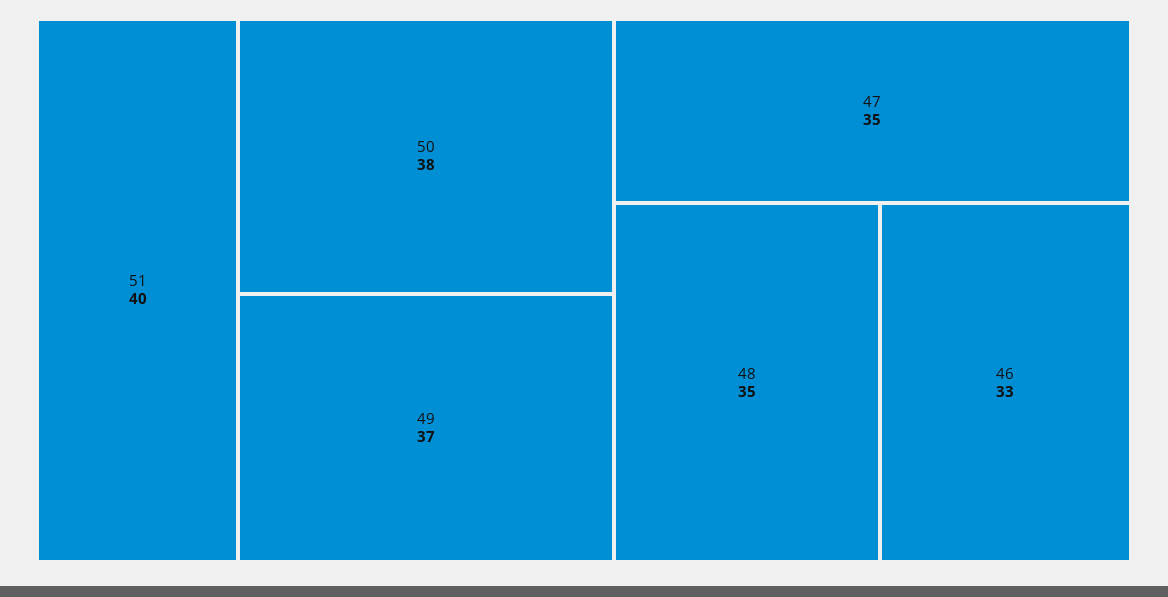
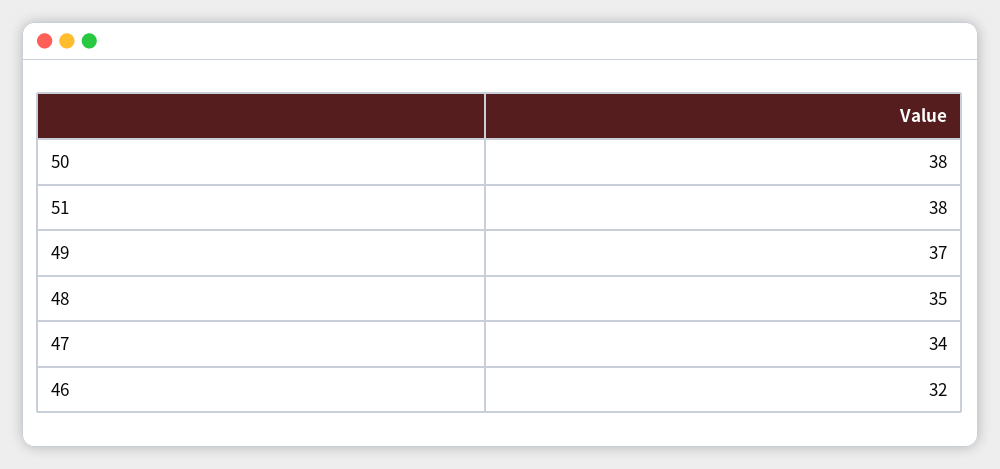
51: 40 -> 38
47: 35 -> 34
46: 33 -> 32

